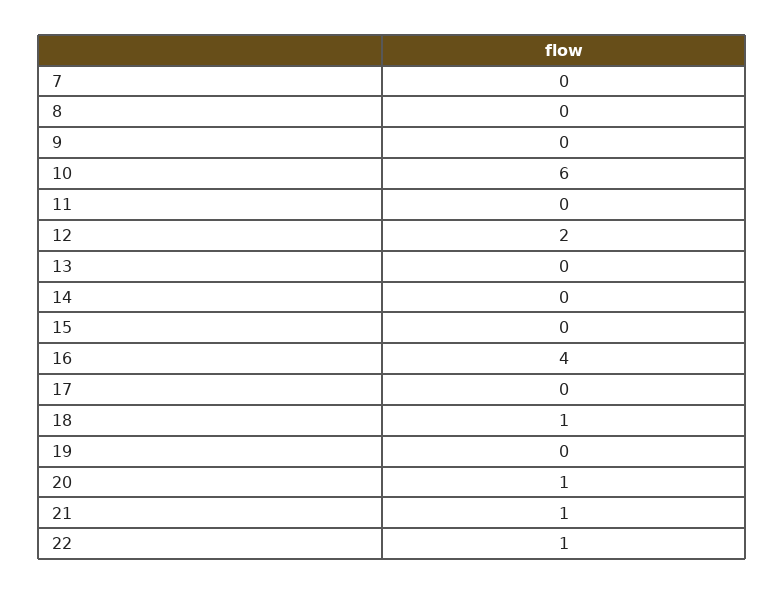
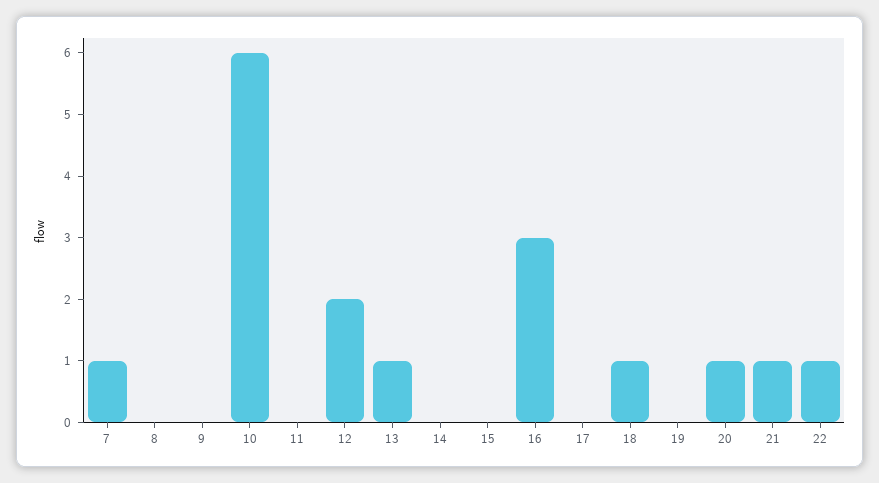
7: 0 -> 1
13: 0 -> 1
16: 4 -> 3

